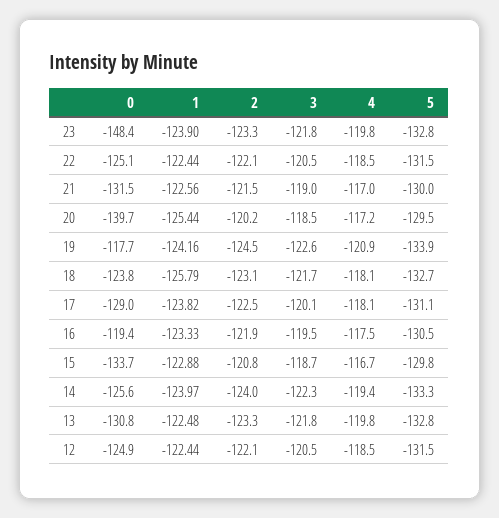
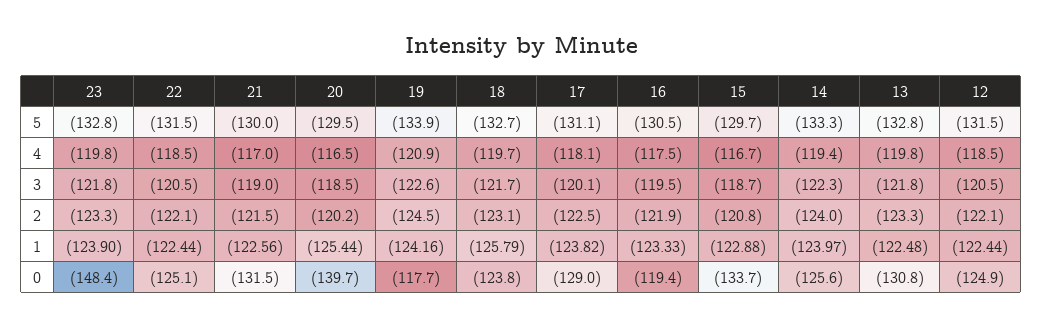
4, 20: -117.2 -> -116.5
4, 18: -118.1 -> -119.7
5, 15: -129.8 -> -129.7

